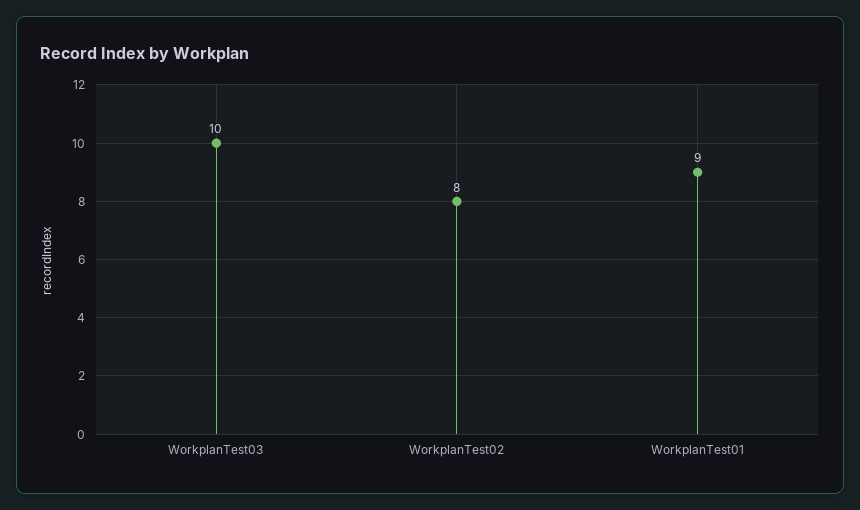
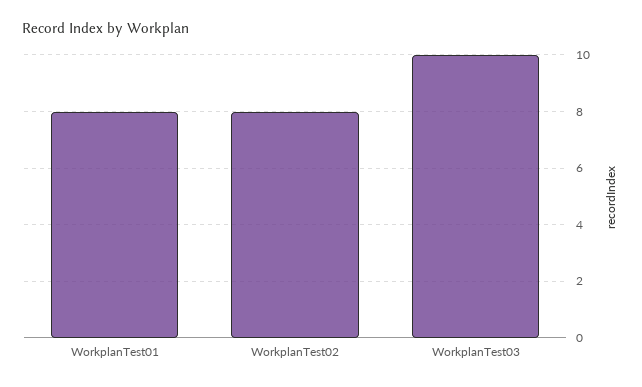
WorkplanTest01: 9 -> 8

